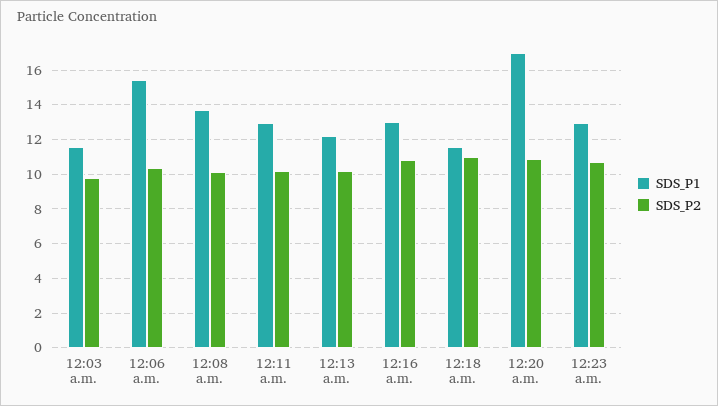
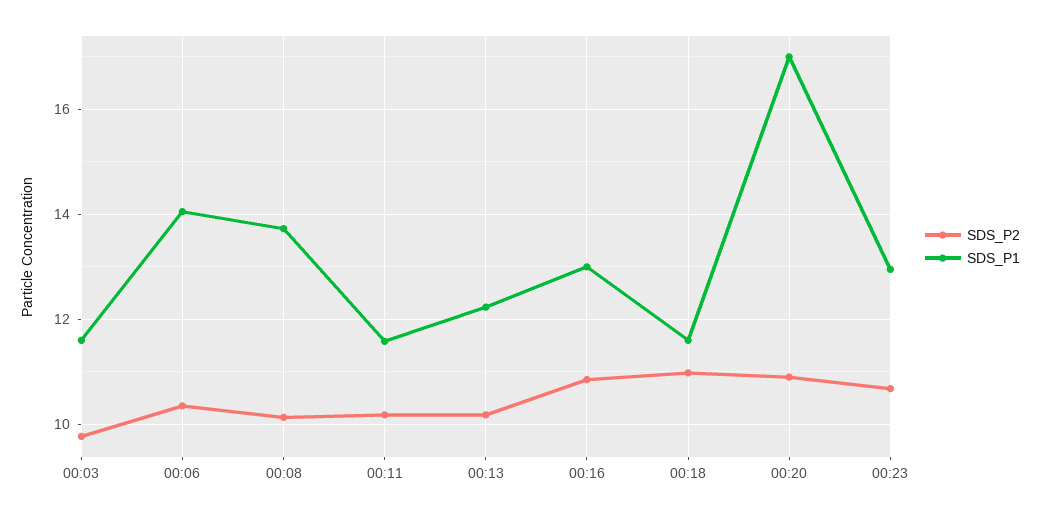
SDS_P1, 12:06 a.m.: 15.5 -> 14
SDS_P1, 12:11 a.m.: 13 -> 11.6

